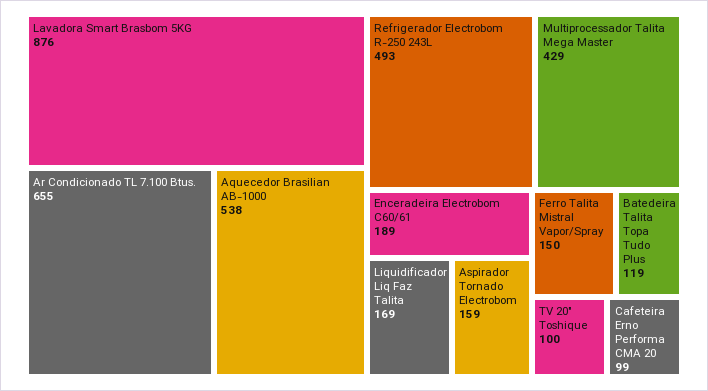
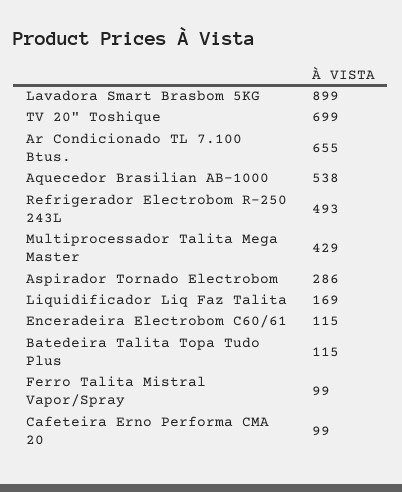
Lavadora Smart Brasbom 5KG: 876 -> 899
Enceradeira Electrobom C60/61: 189 -> 115
Aspirador Tornado Electrobom: 159 -> 286
Ferro Talita Mistral Vapor/Spray: 150 -> 99
Batedeira Talita Topa Tudo Plus: 119 -> 115
TV 20" Toshique: 100 -> 699

